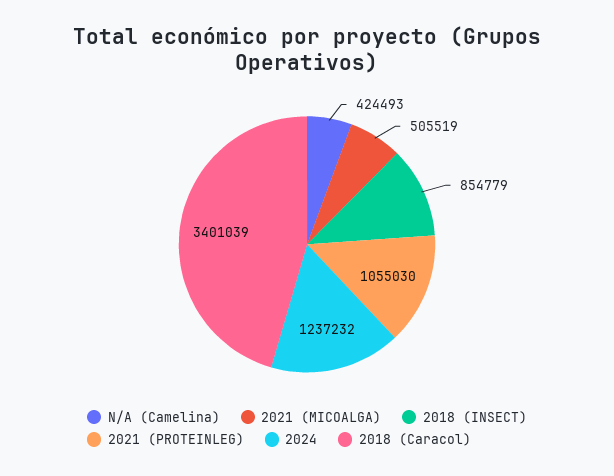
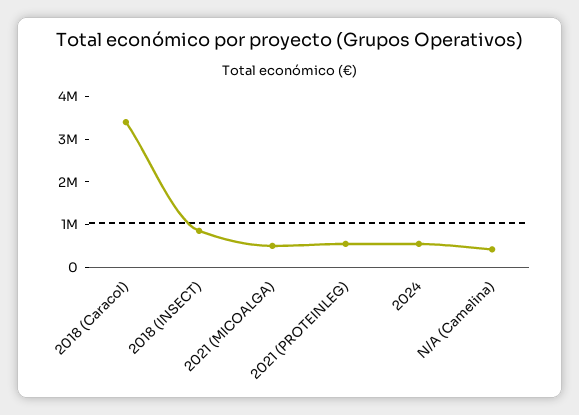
2021 (PROTEINLEG): 1055030 -> 600000
2024: 1237232 -> 600000

